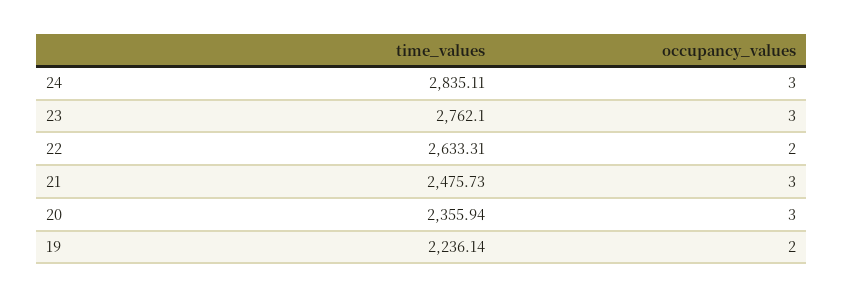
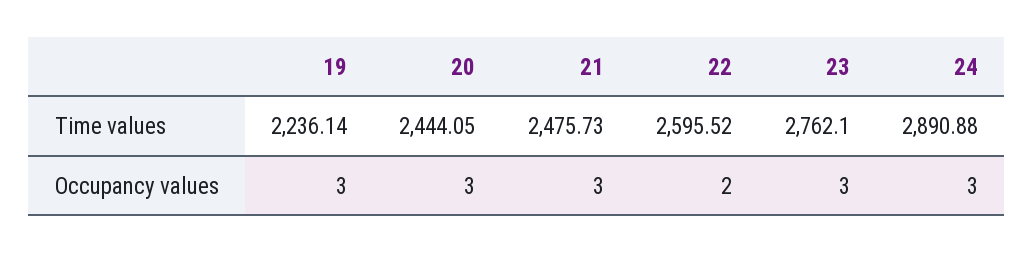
time_values, 24: 2835.11 -> 2890.88
time_values, 22: 2633.31 -> 2595.52
time_values, 20: 2355.94 -> 2444.05
occupancy_values, 19: 2 -> 3

